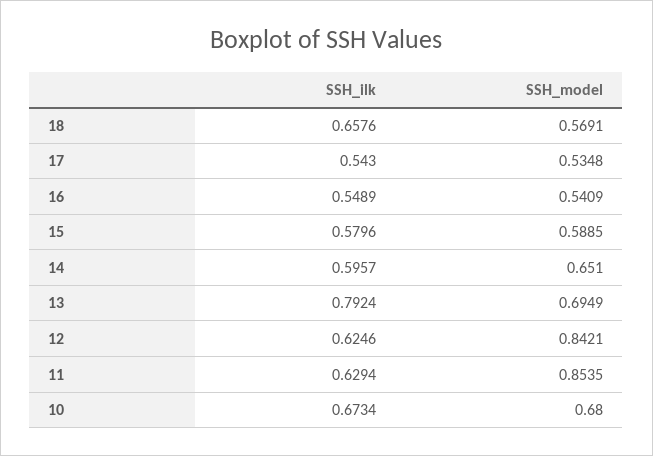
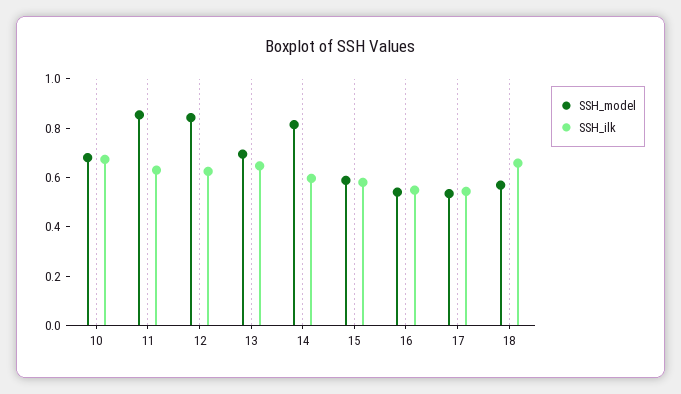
SSH_model, 14: 0.651 -> 0.8
SSH_ilk, 13: 0.7924 -> 0.65

